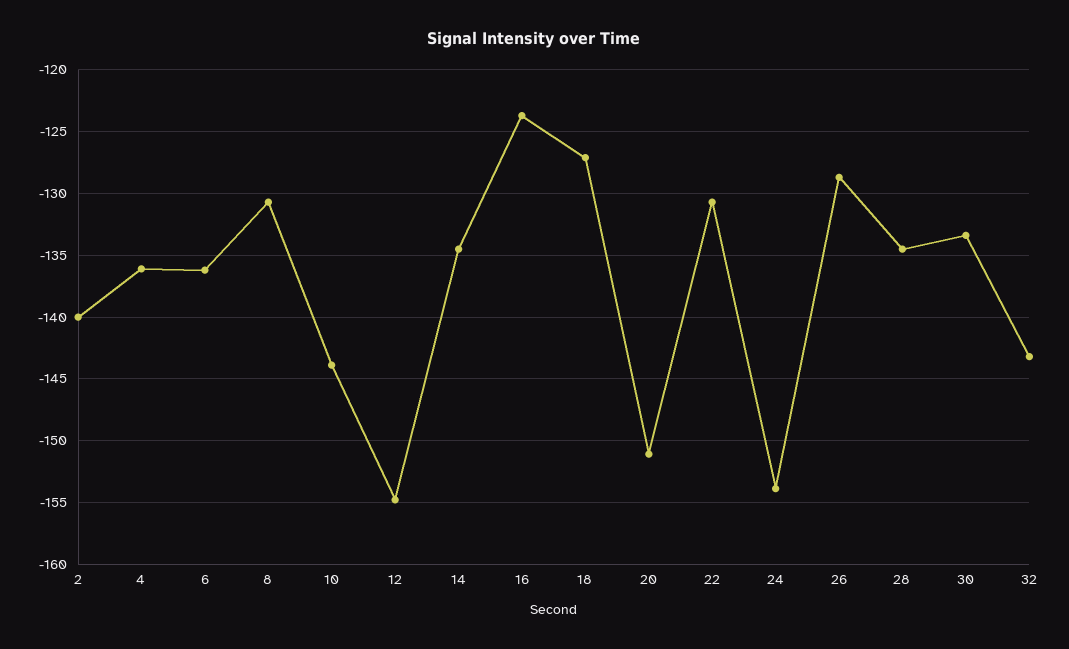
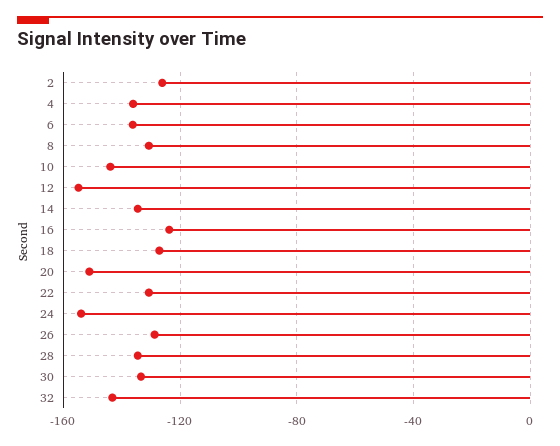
2: -140 -> -125

